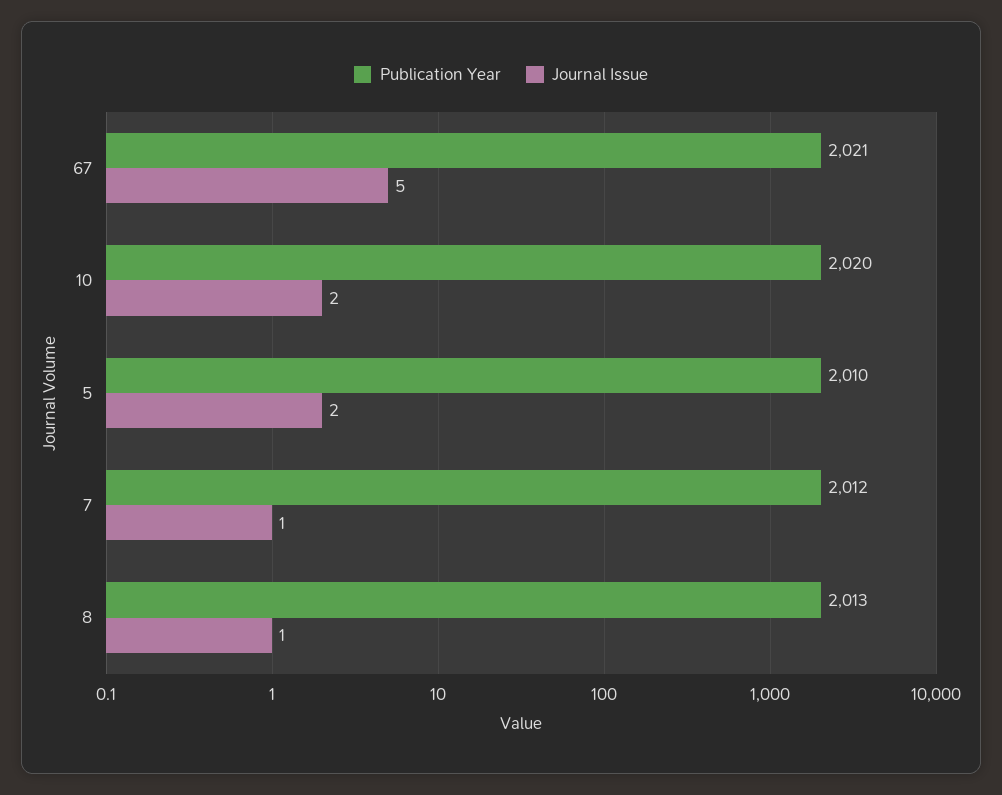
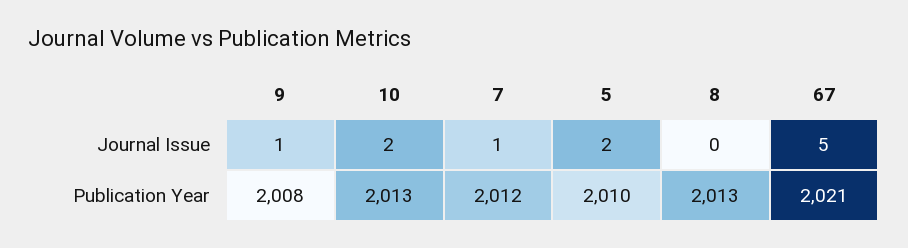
Publication Year, 10: 2020 -> 2013
Journal Issue, 8: 1 -> 0
Journal Issue, 9: none -> 1
Publication Year, 9: none -> 2008

